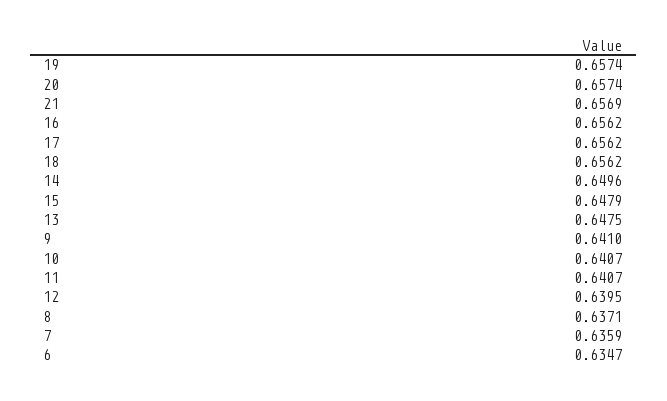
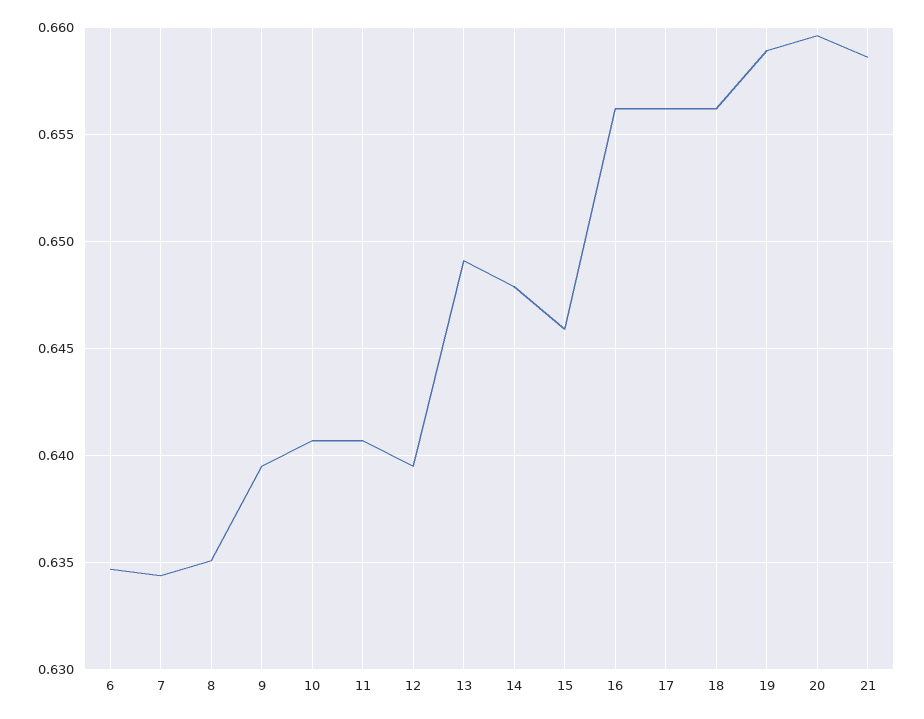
19: 0.6574 -> 0.659
20: 0.6574 -> 0.6595
21: 0.6569 -> 0.6585
14: 0.6496 -> 0.648
15: 0.6479 -> 0.646
13: 0.6475 -> 0.649
9: 0.641 -> 0.6395
8: 0.6371 -> 0.635
7: 0.6359 -> 0.6345

